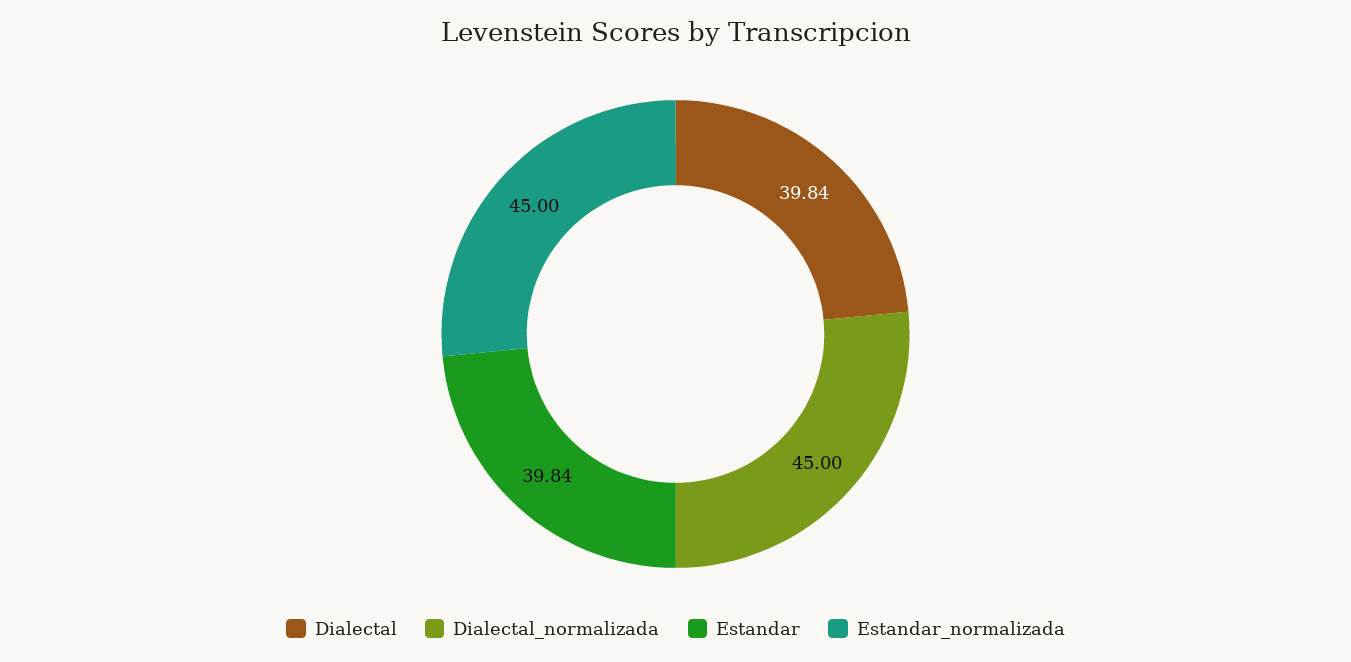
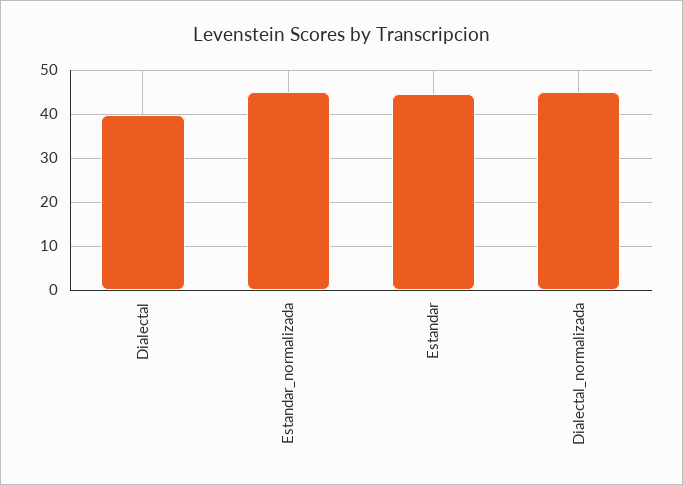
Estandar: 39.84 -> 44

